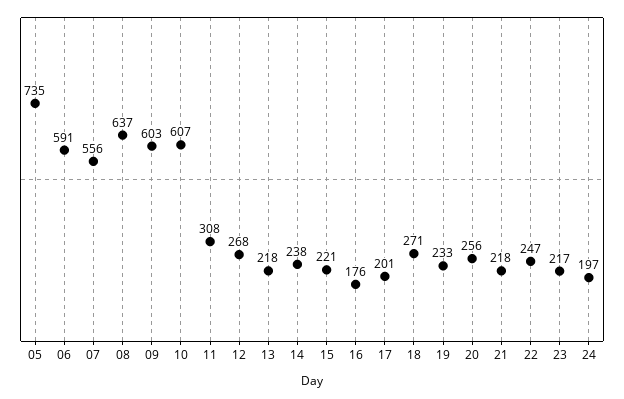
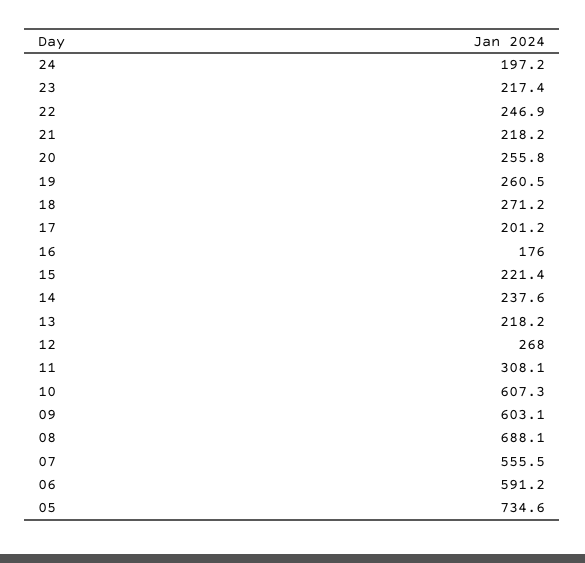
08: 637 -> 688.1
19: 233 -> 260.5

